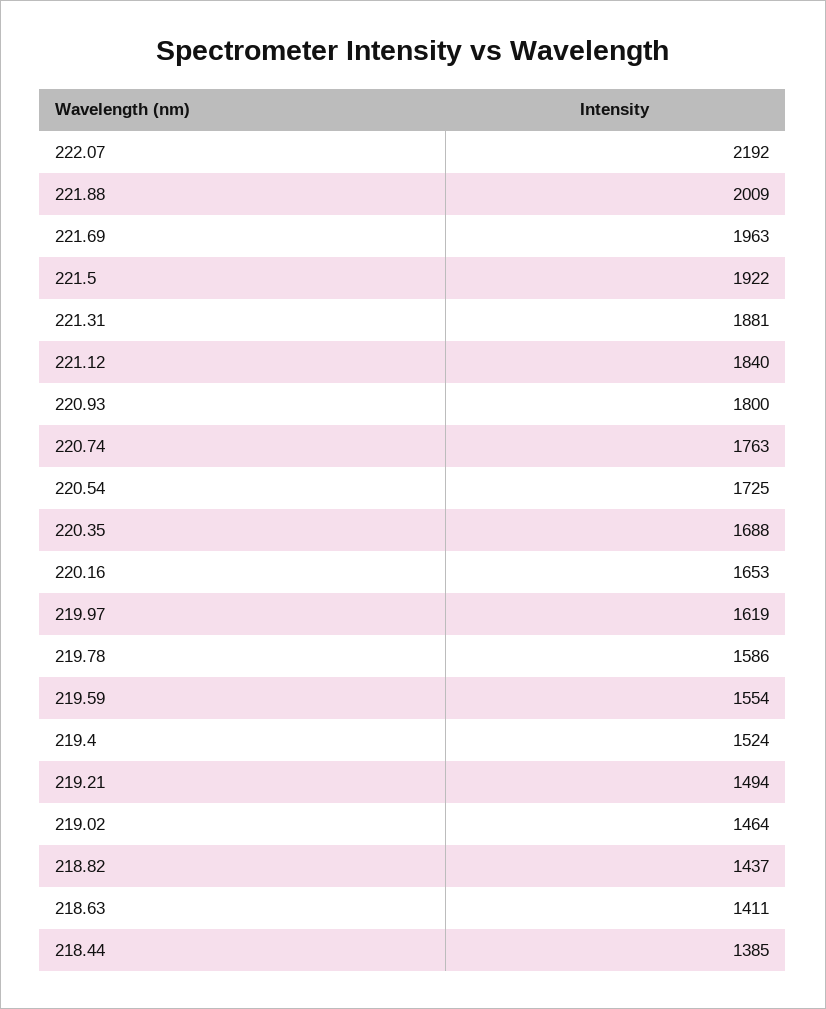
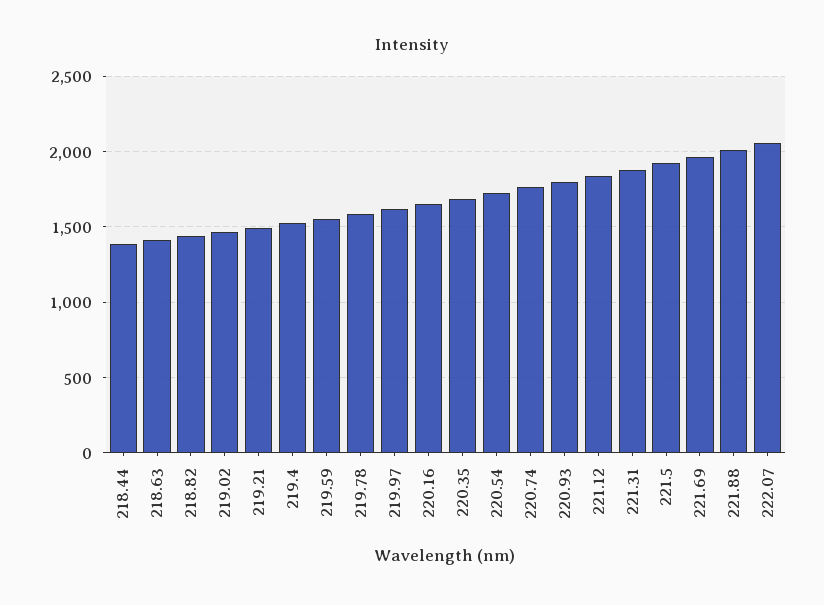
222.07: 2192 -> 2050

